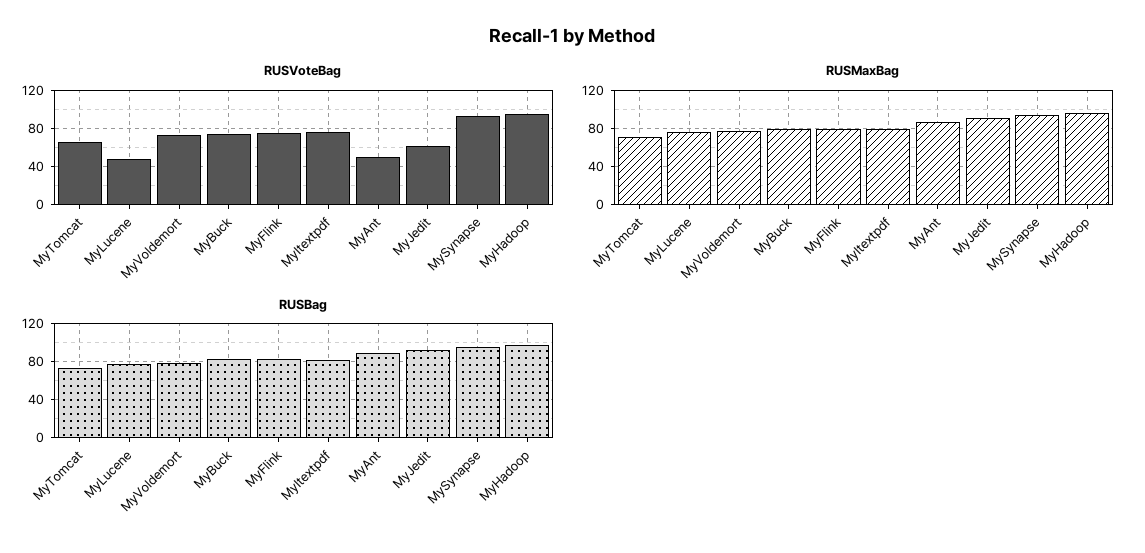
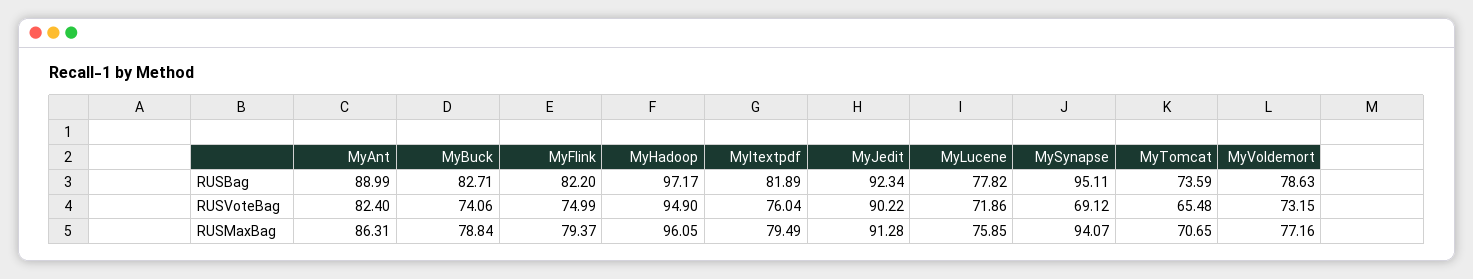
RUSVoteBag, MyLucene: 50 -> 71.86
RUSVoteBag, MyAnt: 50 -> 82.4
RUSVoteBag, MyJedit: 60 -> 90.22
RUSVoteBag, MySynapse: 90 -> 69.12

